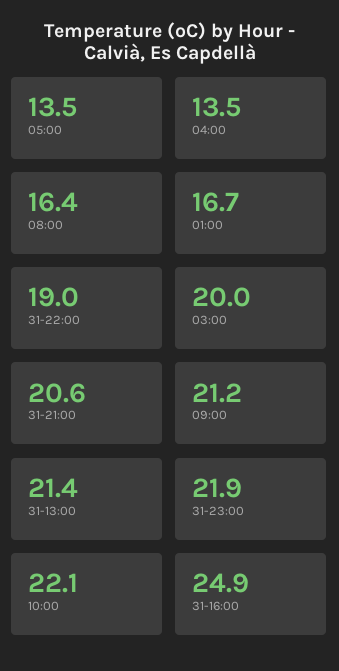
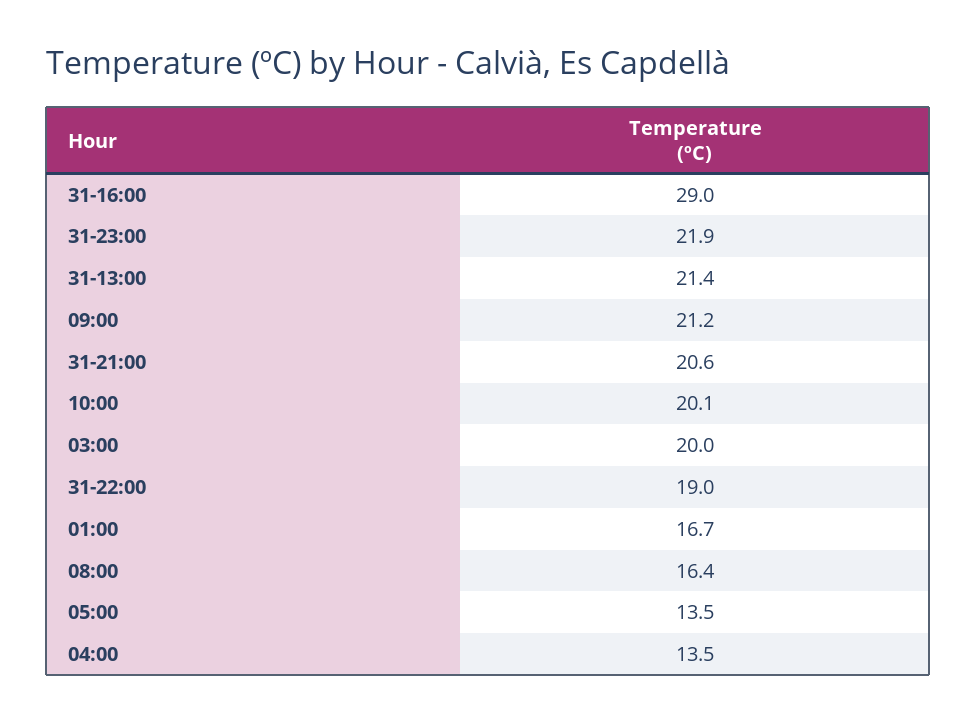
10:00: 22.1 -> 20.1
31-16:00: 24.9 -> 29

